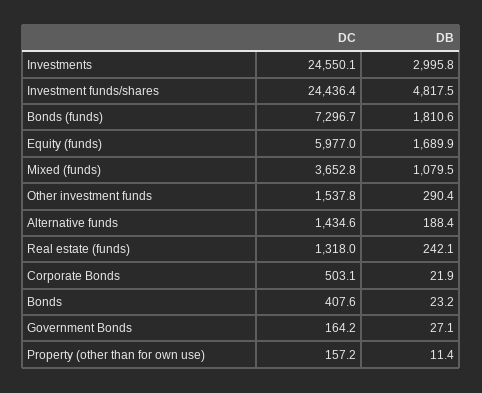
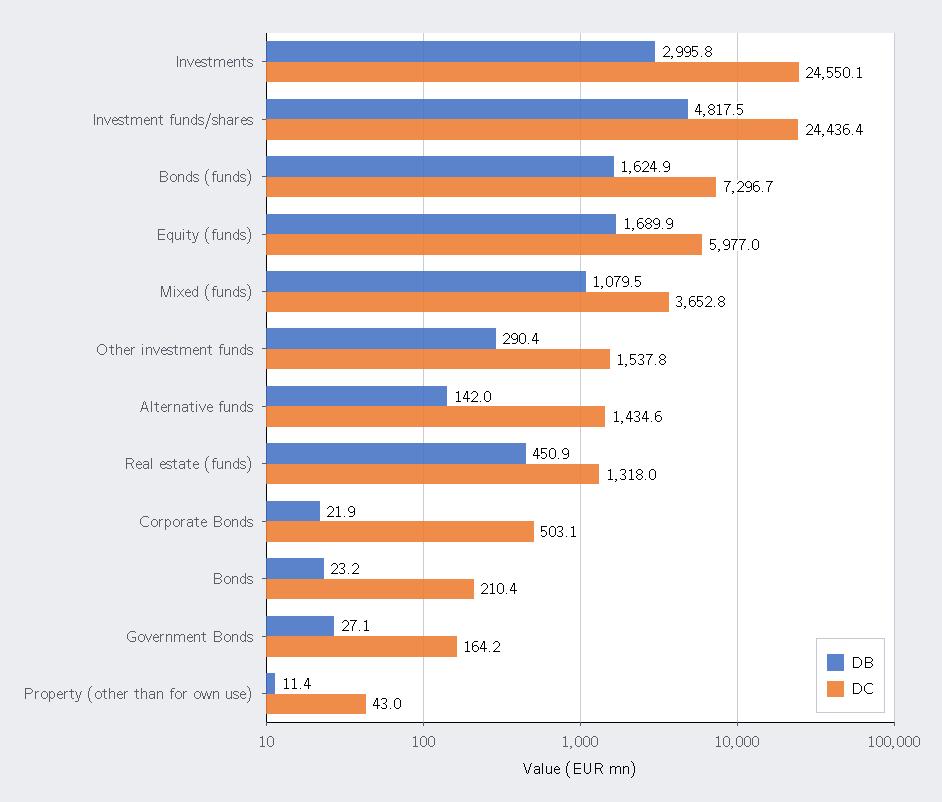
DB, Bonds (funds): 1810.6 -> 1624.9
DB, Alternative funds: 188.4 -> 142
DB, Real estate (funds): 242.1 -> 450.9
DC, Bonds: 407.6 -> 210.4
DC, Property (other than for own use): 157.2 -> 43

